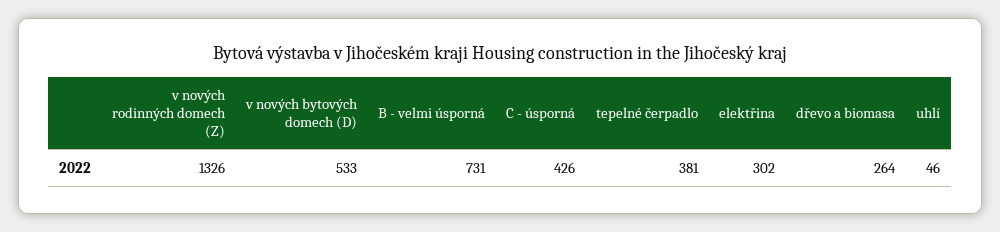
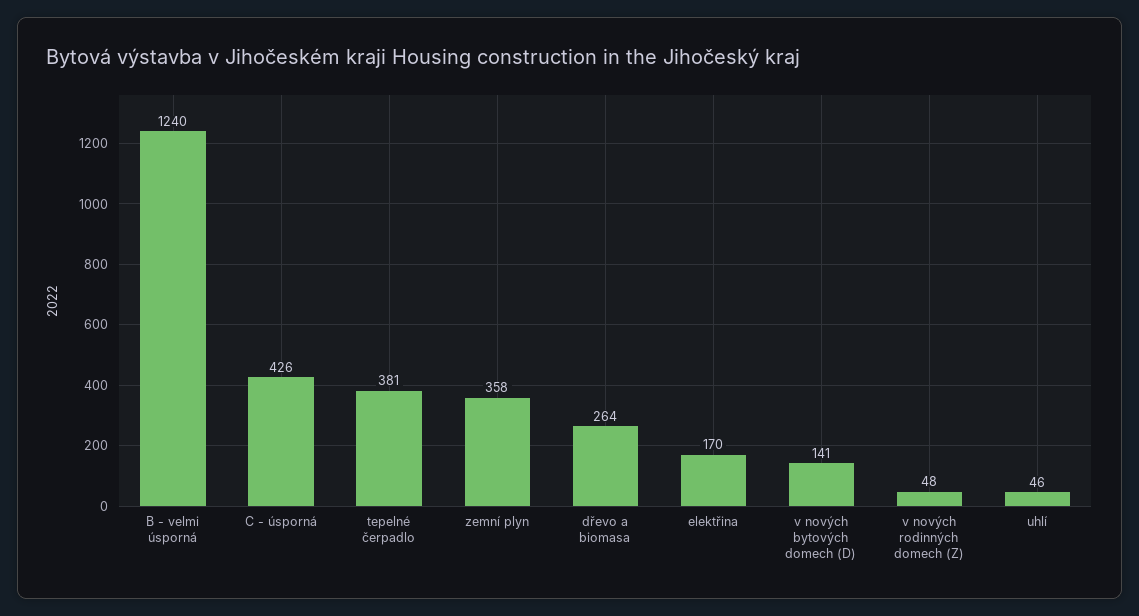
v nových rodinných domech (Z): 1326 -> 48
v nových bytových domech (D): 533 -> 141
B - velmi úsporná: 731 -> 1240
elektřina: 302 -> 170
zemní plyn: none -> 358

